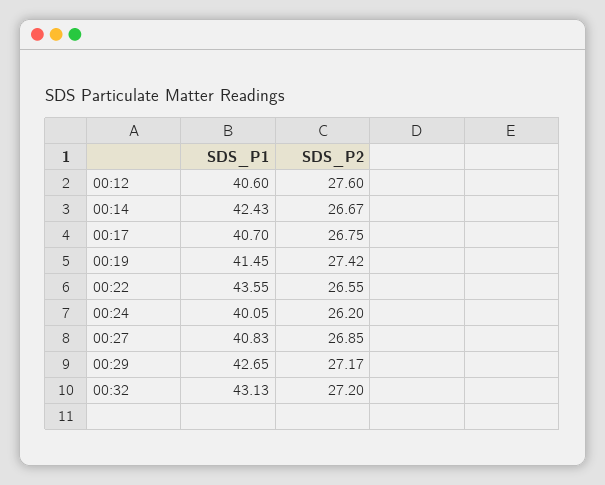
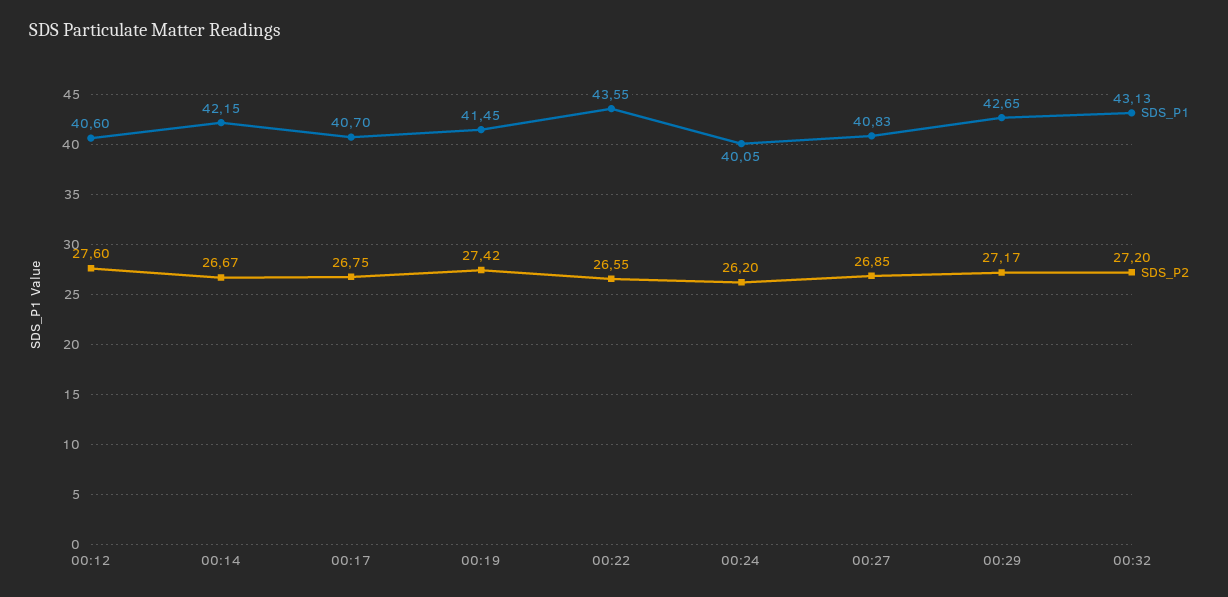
SDS_P1, 00:14: 42.43 -> 42.15

